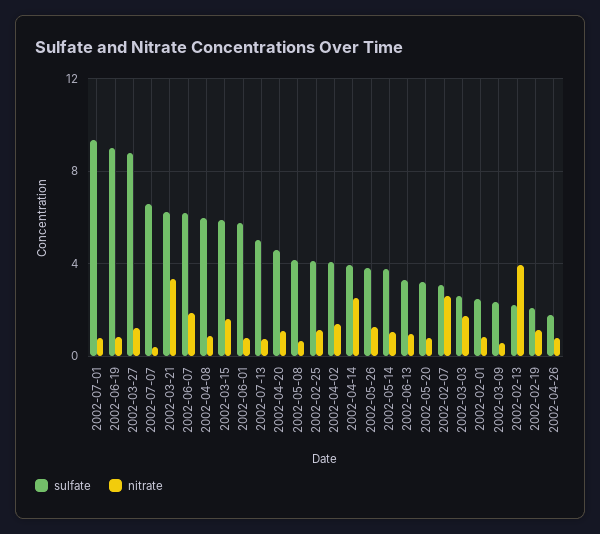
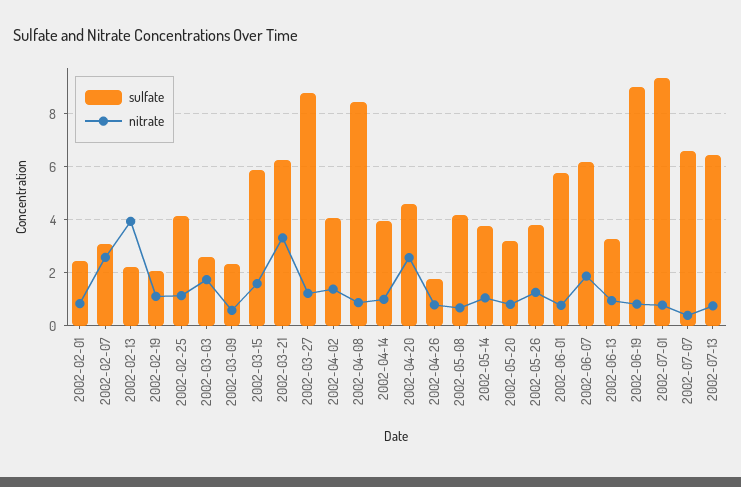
sulfate, 2002-04-08: 6 -> 8.5
sulfate, 2002-07-13: 5 -> 6.5
nitrate, 2002-04-20: 1 -> 2.5
nitrate, 2002-04-14: 2.5 -> 1

